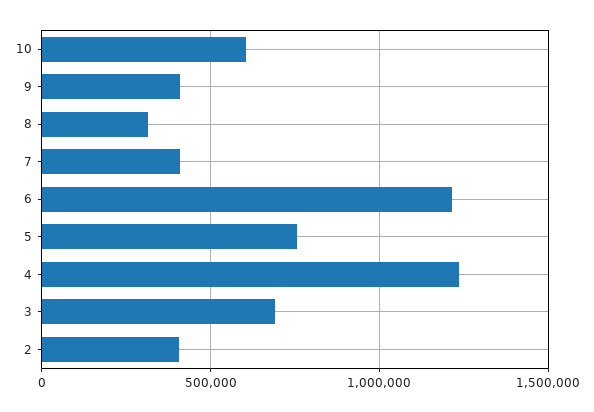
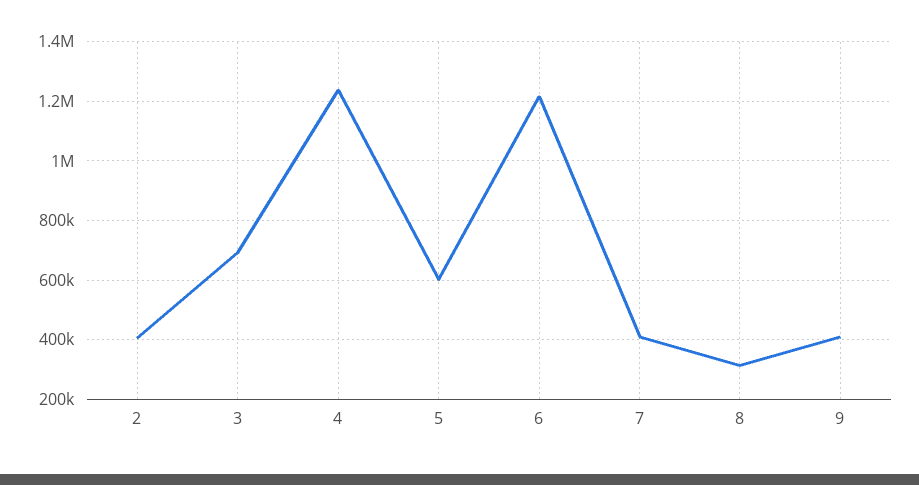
10: 600000 -> none
5: 750000 -> 600000

